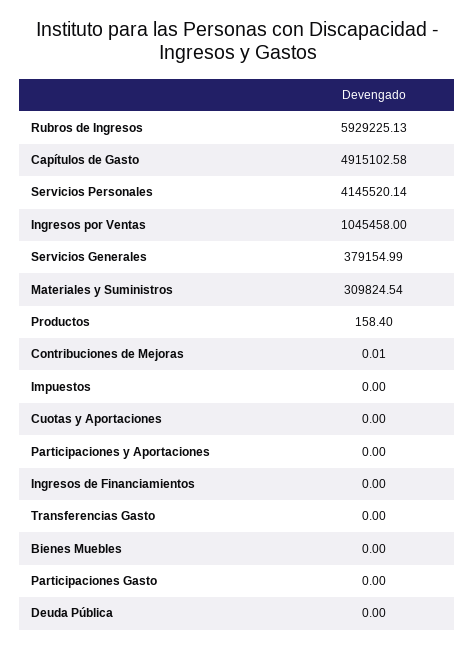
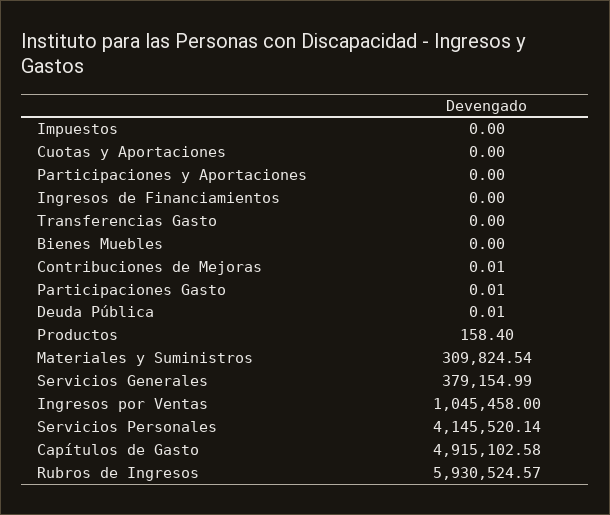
Rubros de Ingresos: 5929225.13 -> 5930524.57
Participaciones Gasto: 0 -> 0.01
Deuda Pública: 0 -> 0.01

